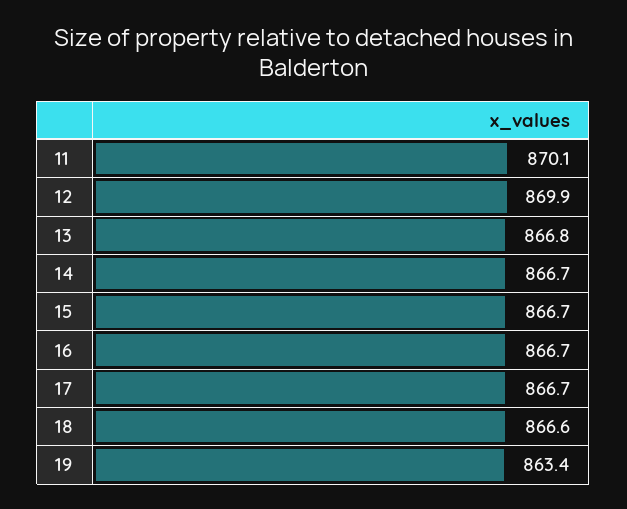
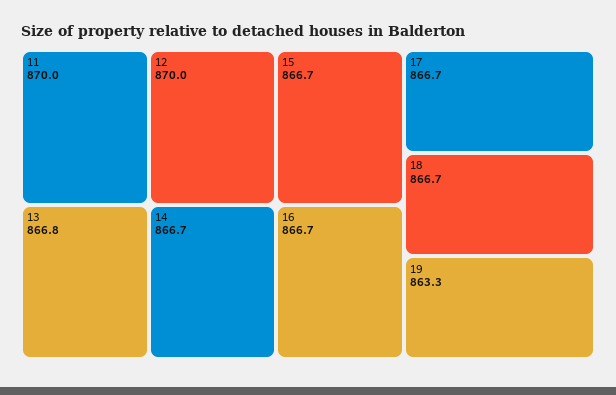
11: 870.1 -> 870
12: 869.9 -> 870
18: 866.6 -> 866.7
19: 863.4 -> 863.3

